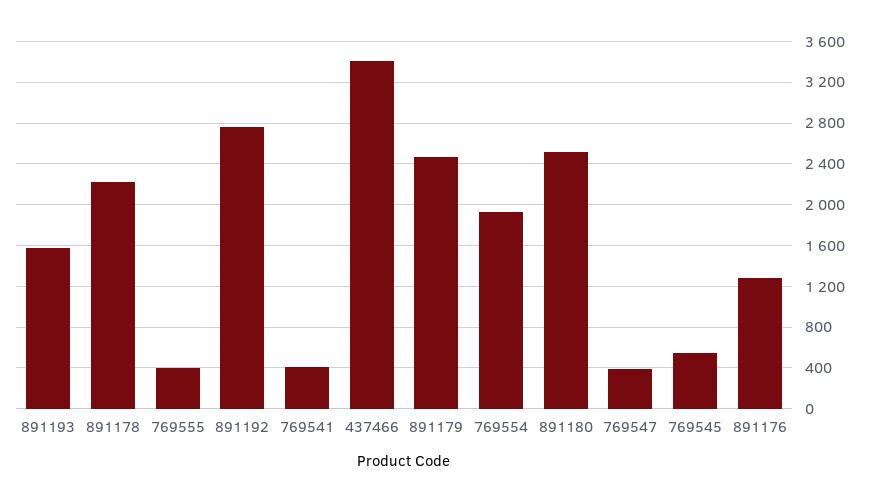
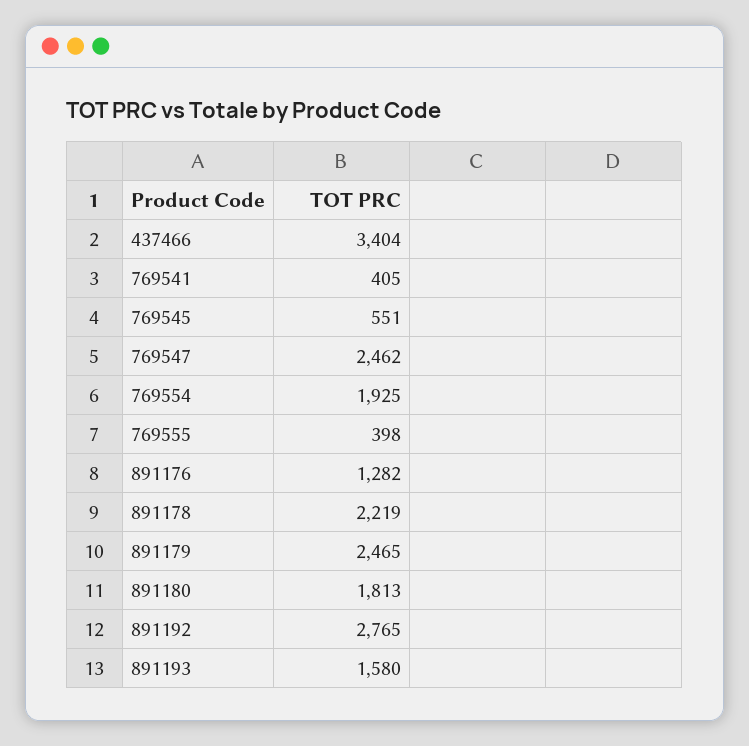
891180: 2500 -> 1813
769547: 400 -> 2462

